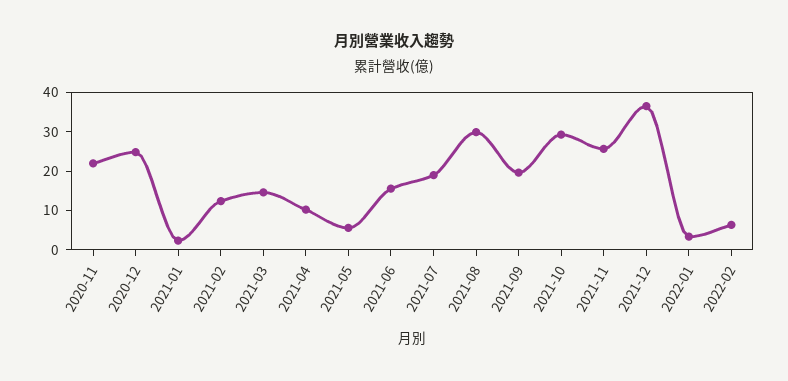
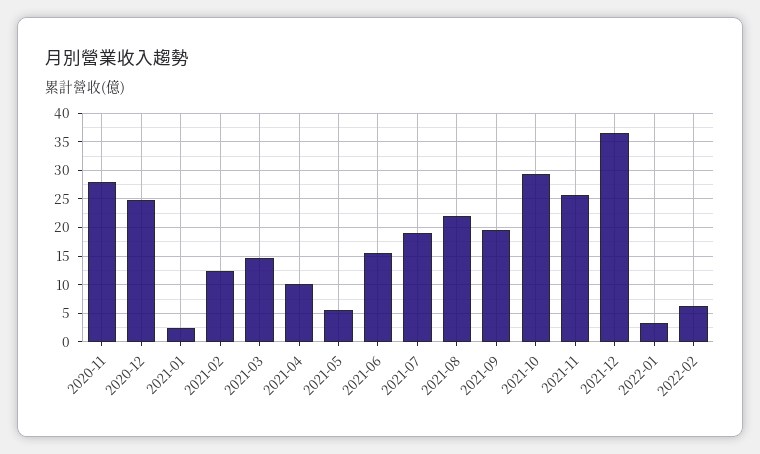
2020-11: 22.5 -> 27.5
2021-08: 30 -> 22.5

